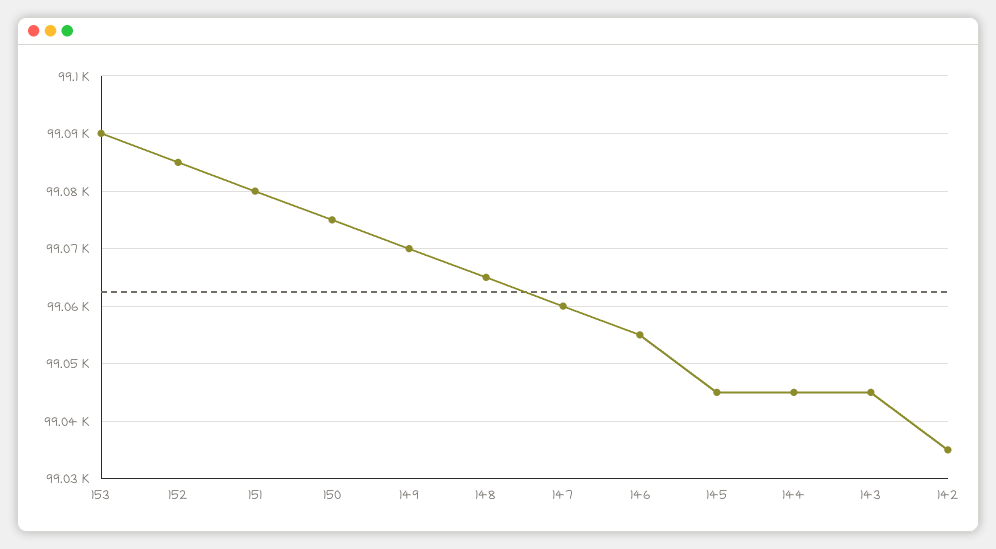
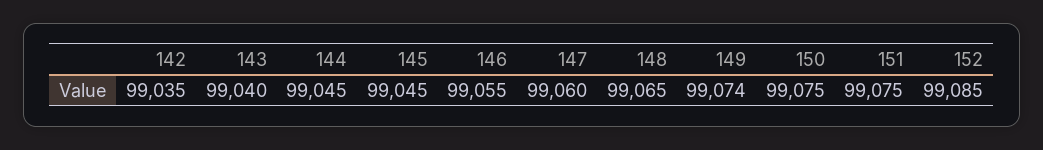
153: 99090 -> none
151: 99080 -> 99075
149: 99070 -> 99074
143: 99045 -> 99040

